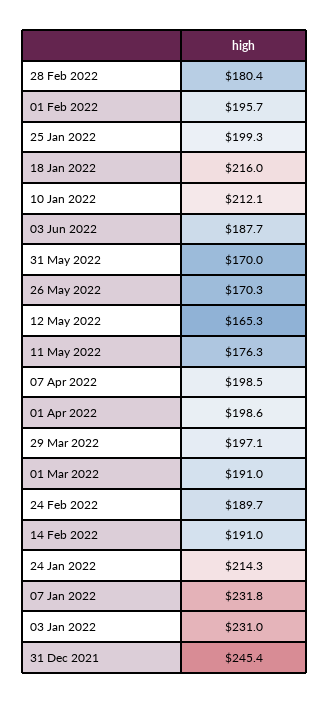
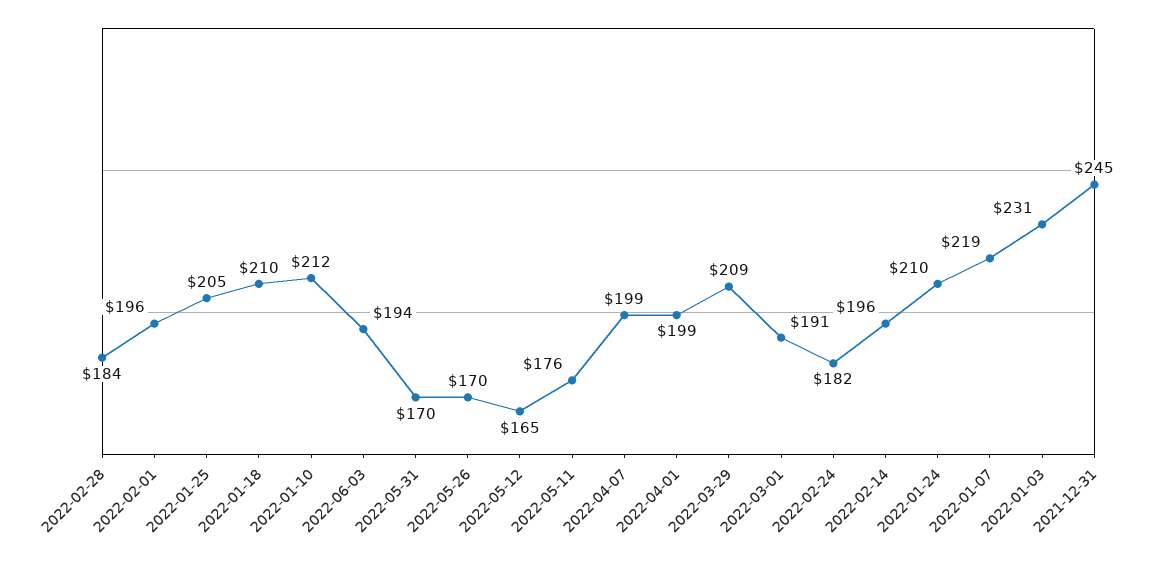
28 Feb 2022: 180.4 -> 184
25 Jan 2022: 199.3 -> 205
18 Jan 2022: 216 -> 210
03 Jun 2022: 187.7 -> 194
29 Mar 2022: 197.1 -> 209
24 Feb 2022: 189.7 -> 182
14 Feb 2022: 191 -> 196
24 Jan 2022: 214.3 -> 210
07 Jan 2022: 231.8 -> 219

